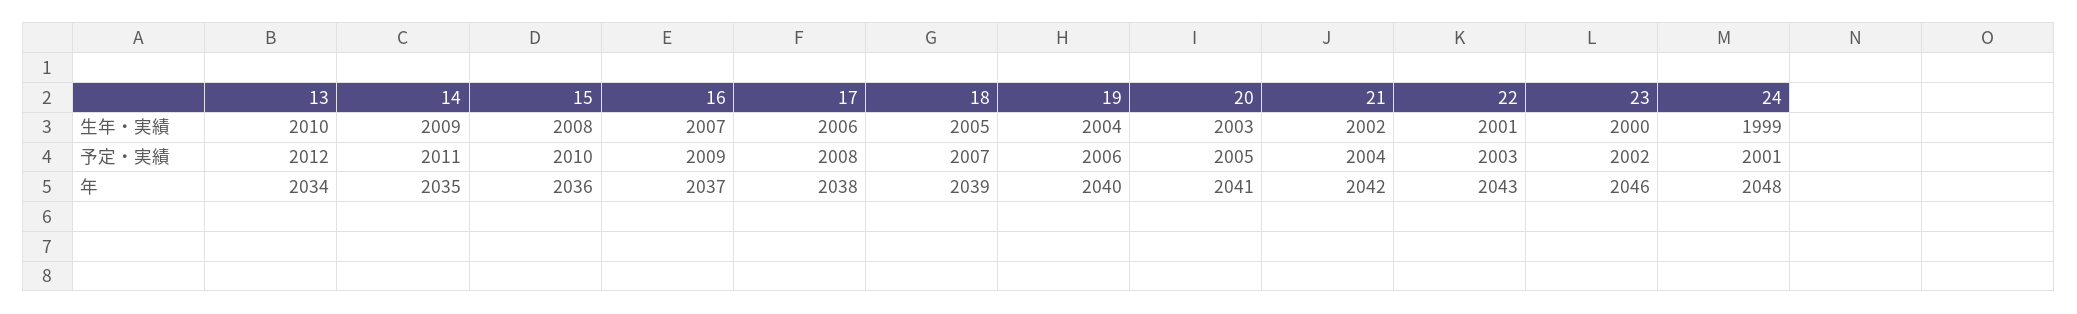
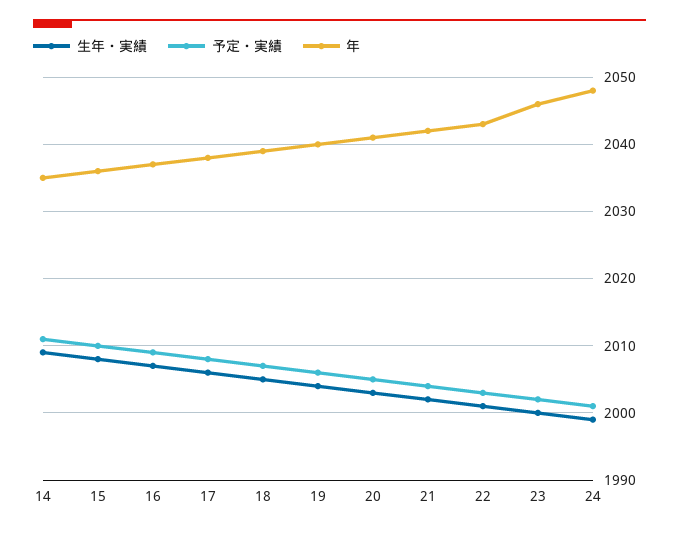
生年・実績, 13: 2010 -> none
予定・実績, 13: 2012 -> none
年, 13: 2034 -> none

